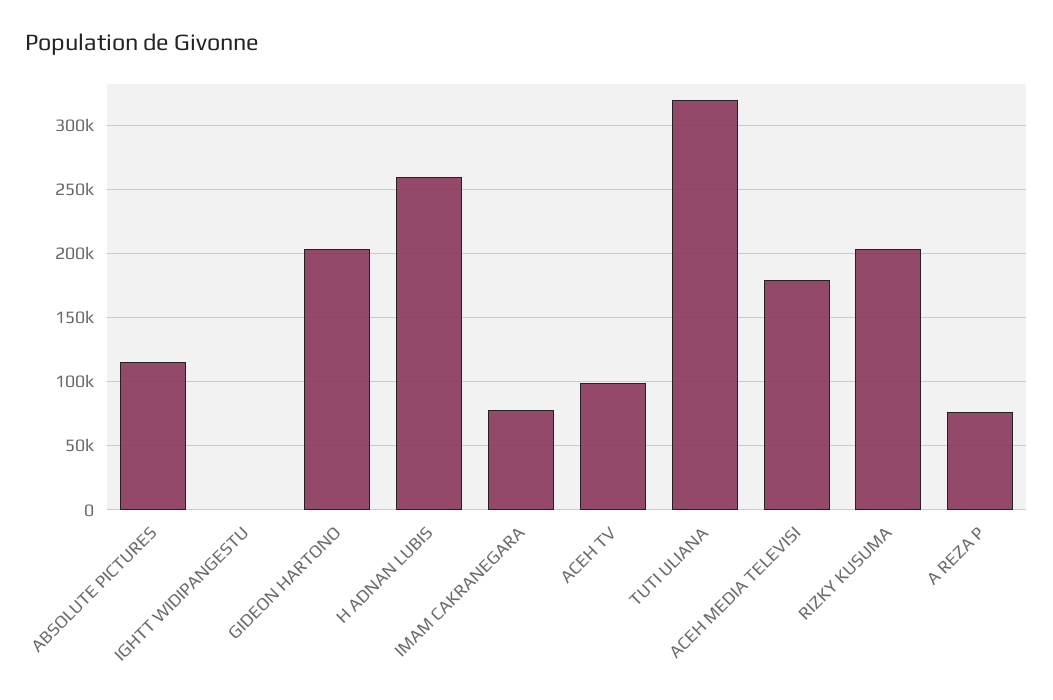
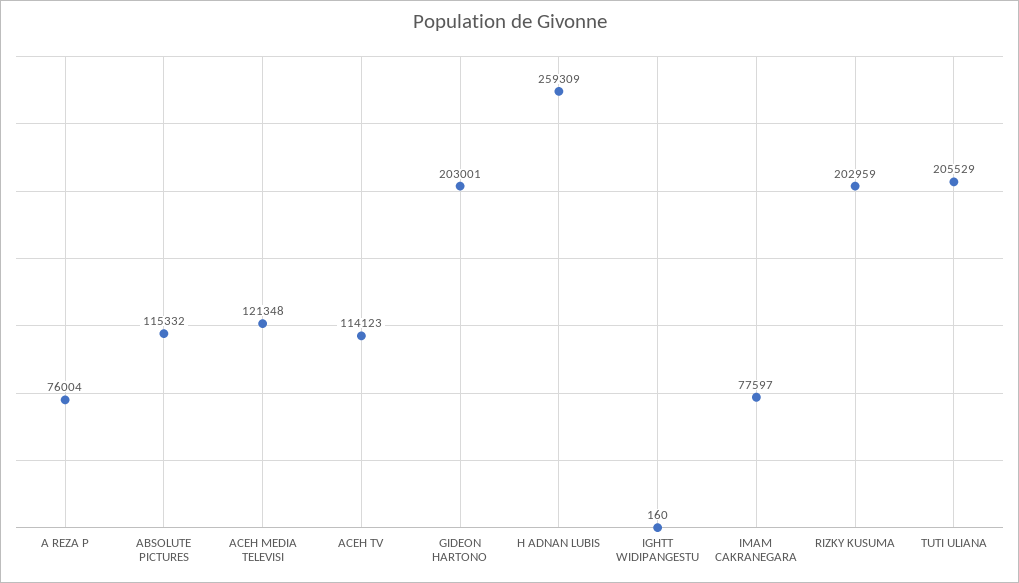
ACEH TV: 100000 -> 114123
TUTI ULIANA: 320000 -> 205529
ACEH MEDIA TELEVISI: 180000 -> 121348

